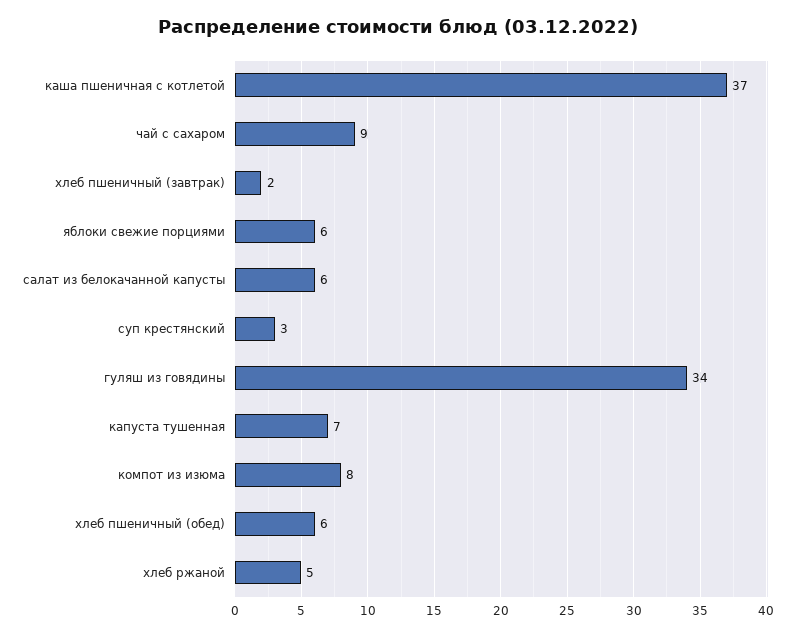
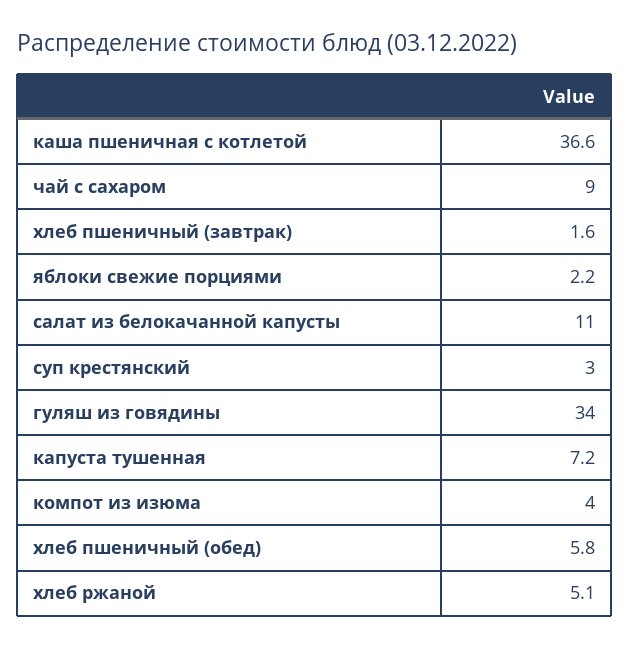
яблоки свежие порциями: 6 -> 2.2
салат из белокачанной капусты: 6 -> 11
компот из изюма: 8 -> 4

